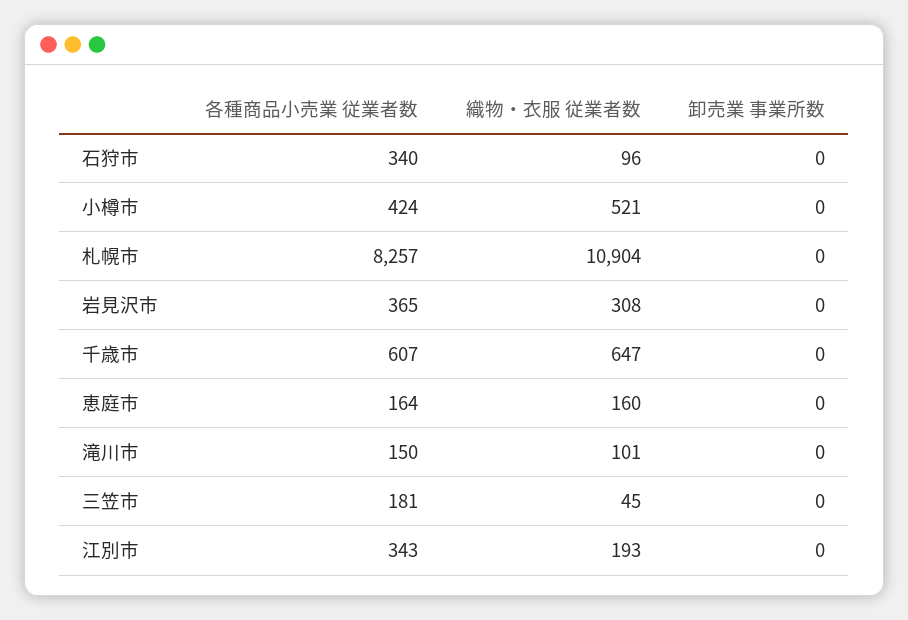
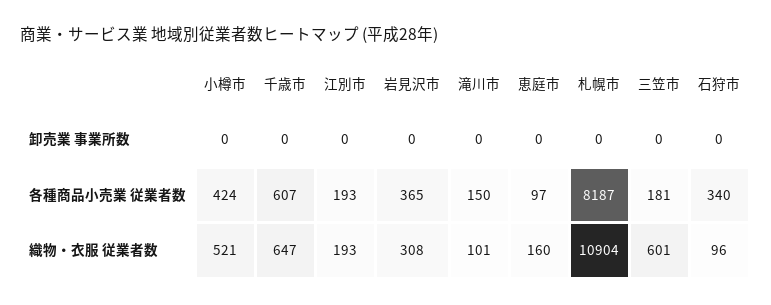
各種商品小売業 従業者数, 札幌市: 8257 -> 8187
各種商品小売業 従業者数, 恵庭市: 164 -> 97
織物・衣服 従業者数, 三笠市: 45 -> 601
各種商品小売業 従業者数, 江別市: 343 -> 193

